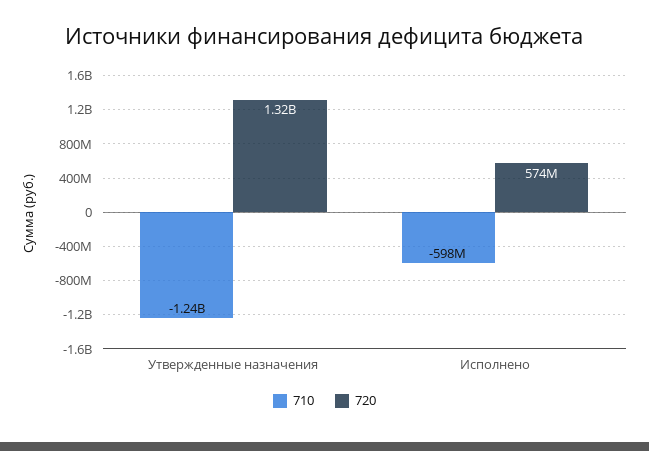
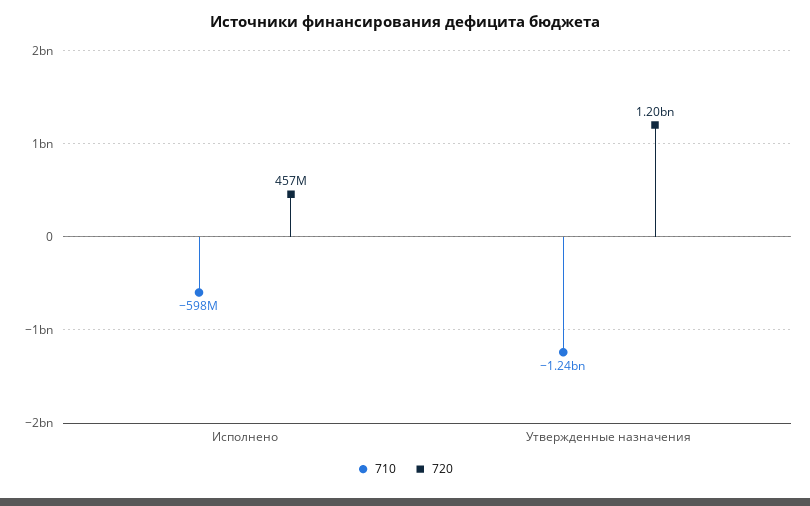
720, Утвержденные назначения: 1320000000 -> 1200000000
720, Исполнено: 574000000 -> 457000000

